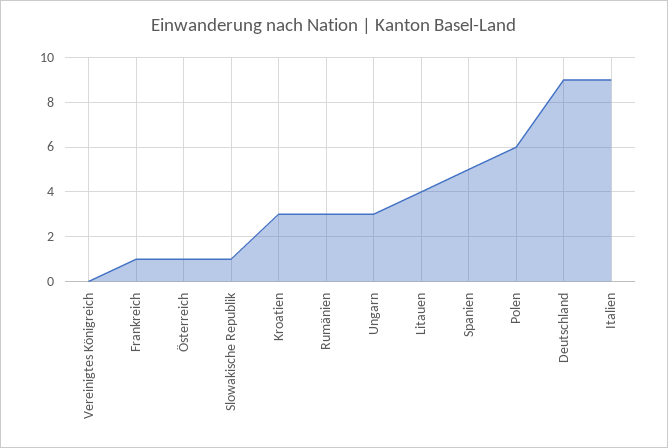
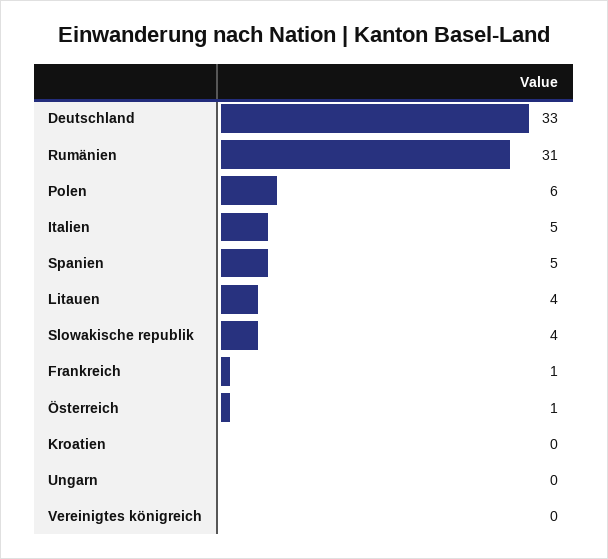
Slowakische Republik: 1 -> 4
Kroatien: 3 -> 0
Rumänien: 3 -> 31
Ungarn: 3 -> 0
Deutschland: 9 -> 33
Italien: 9 -> 5

